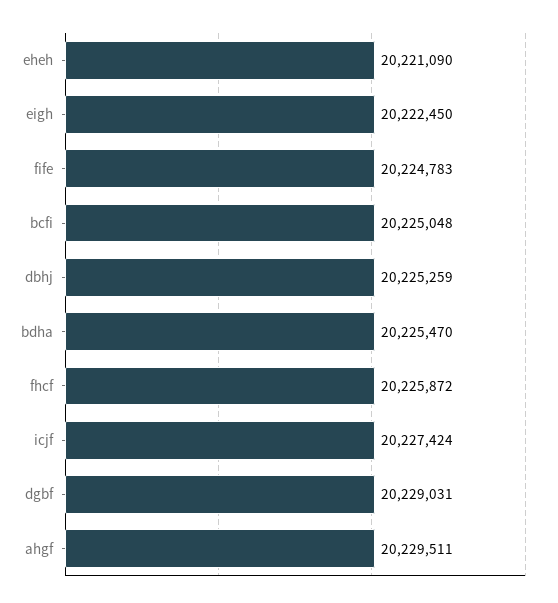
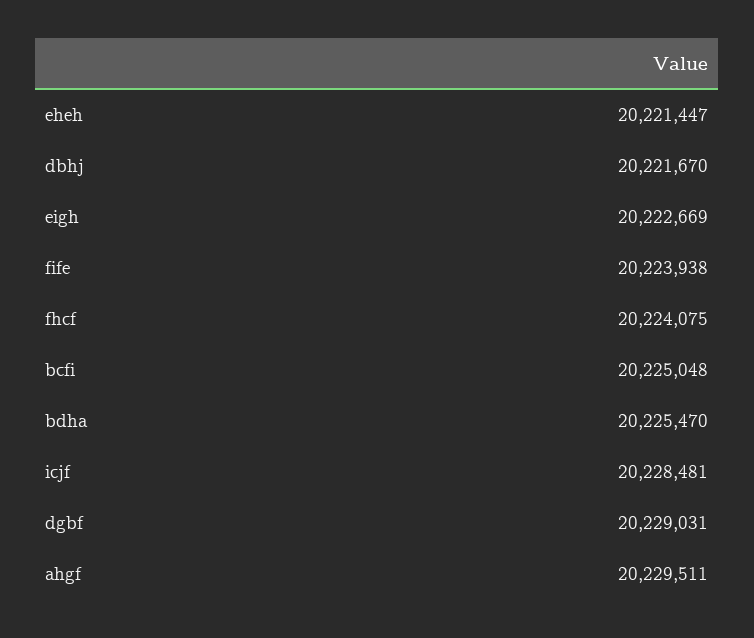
eheh: 20221090 -> 20221447
eigh: 20222450 -> 20222669
fife: 20224783 -> 20223938
dbhj: 20225259 -> 20221670
fhcf: 20225872 -> 20224075
icjf: 20227424 -> 20228481

